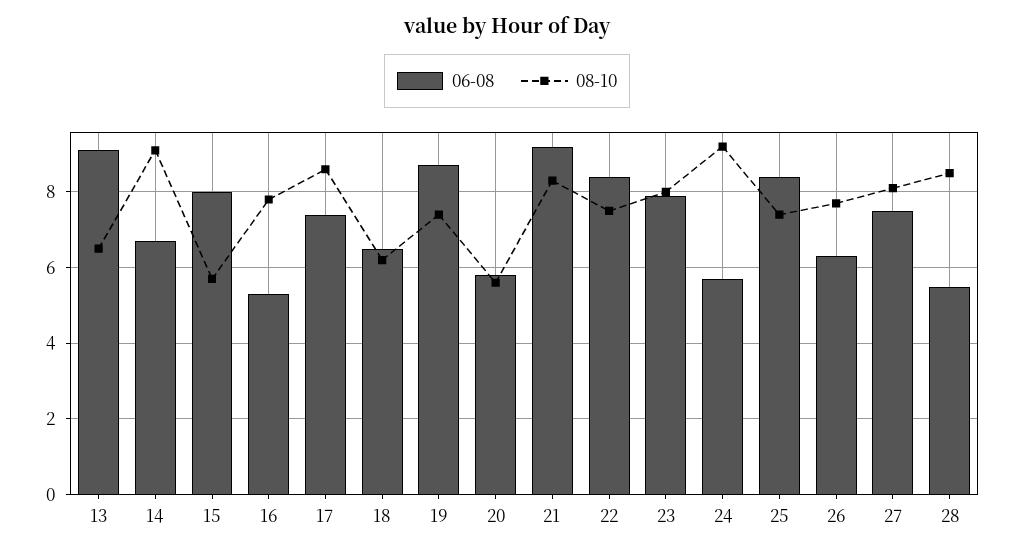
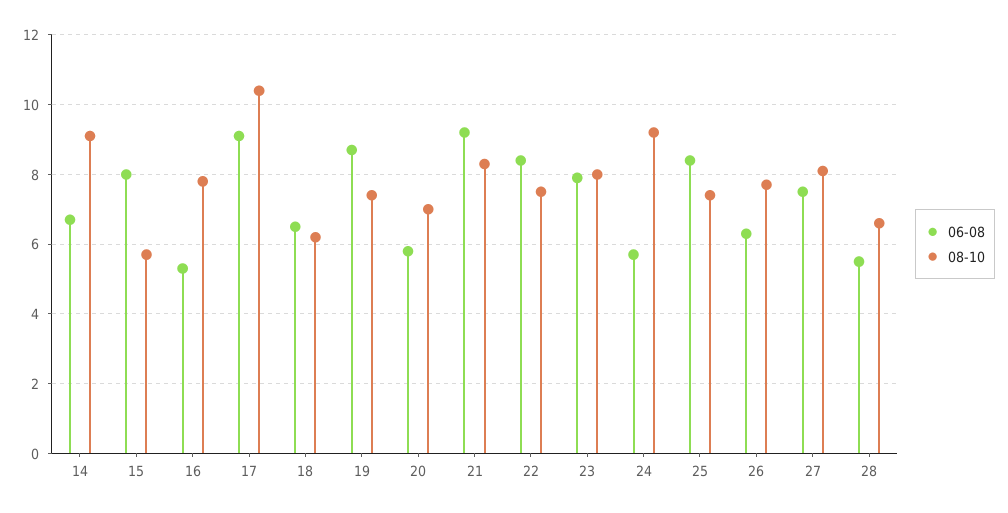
06-08, 13: 9 -> none
08-10, 13: 6.5 -> none
06-08, 17: 7.5 -> 9
08-10, 17: 8.5 -> 10.5
08-10, 20: 5.5 -> 7
08-10, 28: 8.5 -> 6.5

